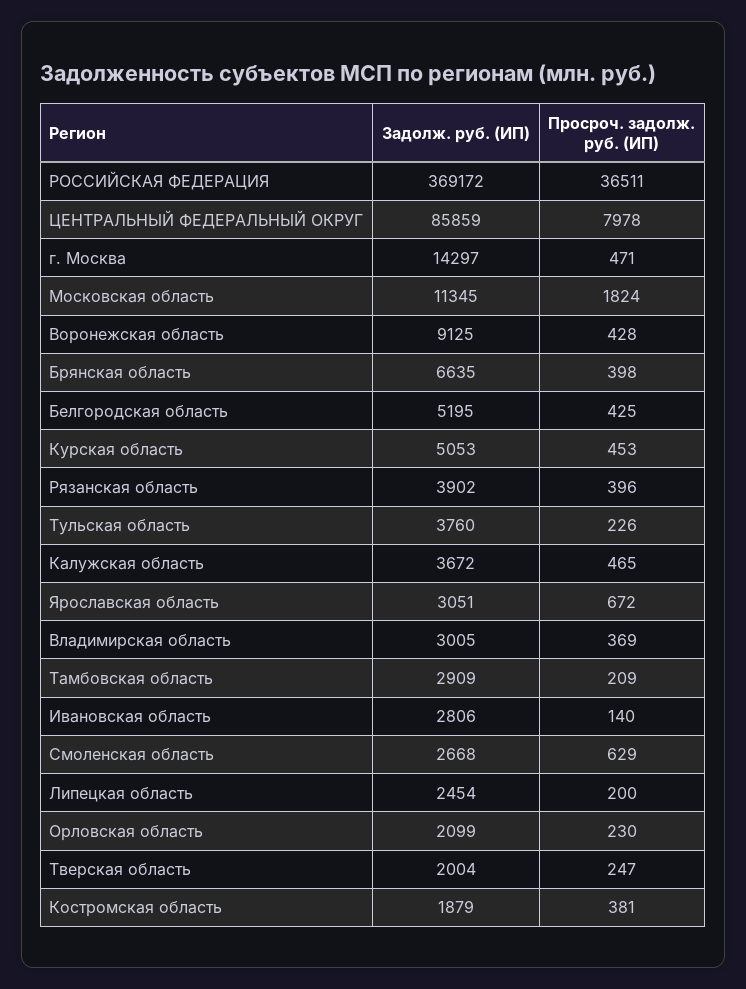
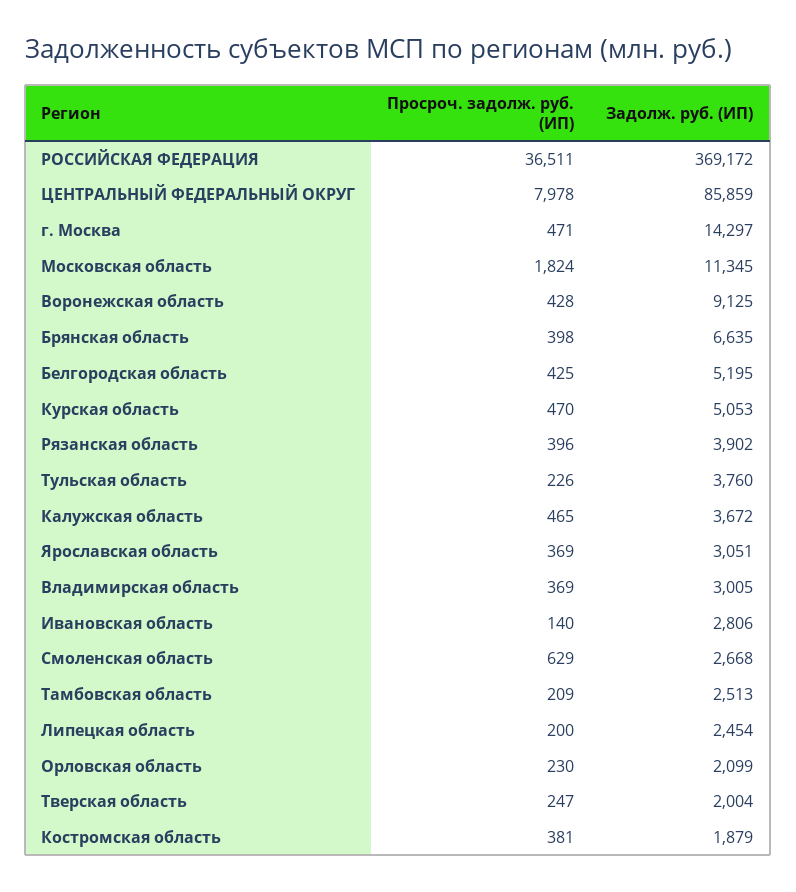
Просроч. задолж. руб. (ИП), Курская область: 453 -> 470
Просроч. задолж. руб. (ИП), Ярославская область: 672 -> 369
Задолж. руб. (ИП), Тамбовская область: 2909 -> 2513

